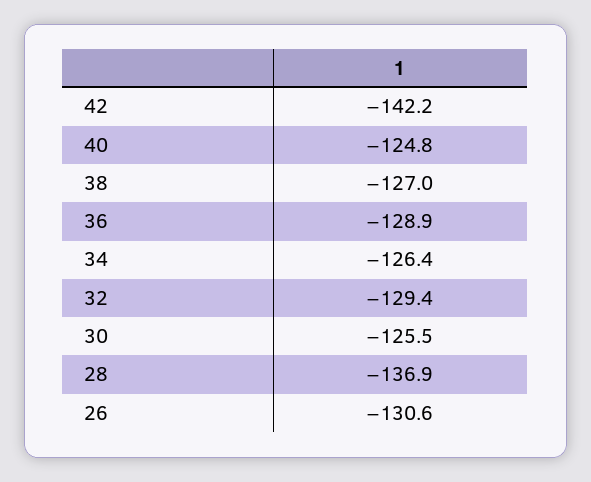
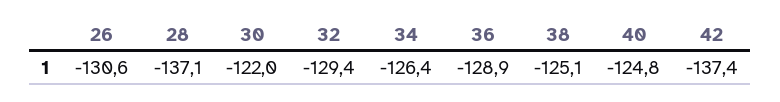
42: -142.2 -> -137.4
38: -127 -> -125.1
30: -125.5 -> -122
28: -136.9 -> -137.1

